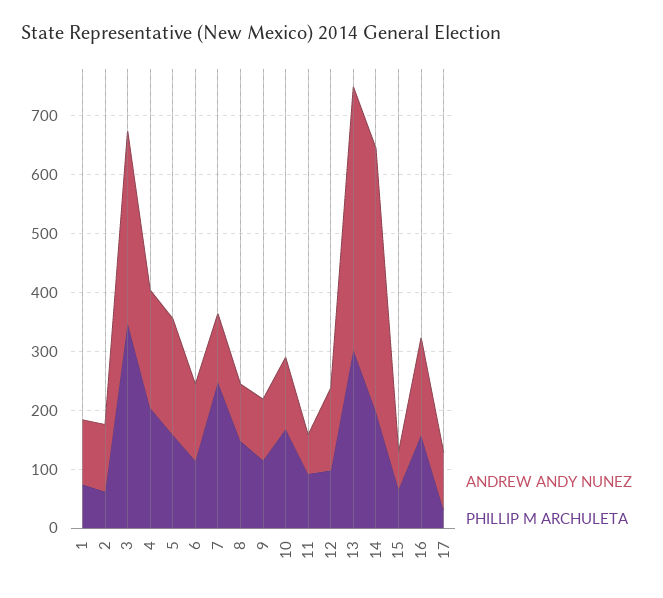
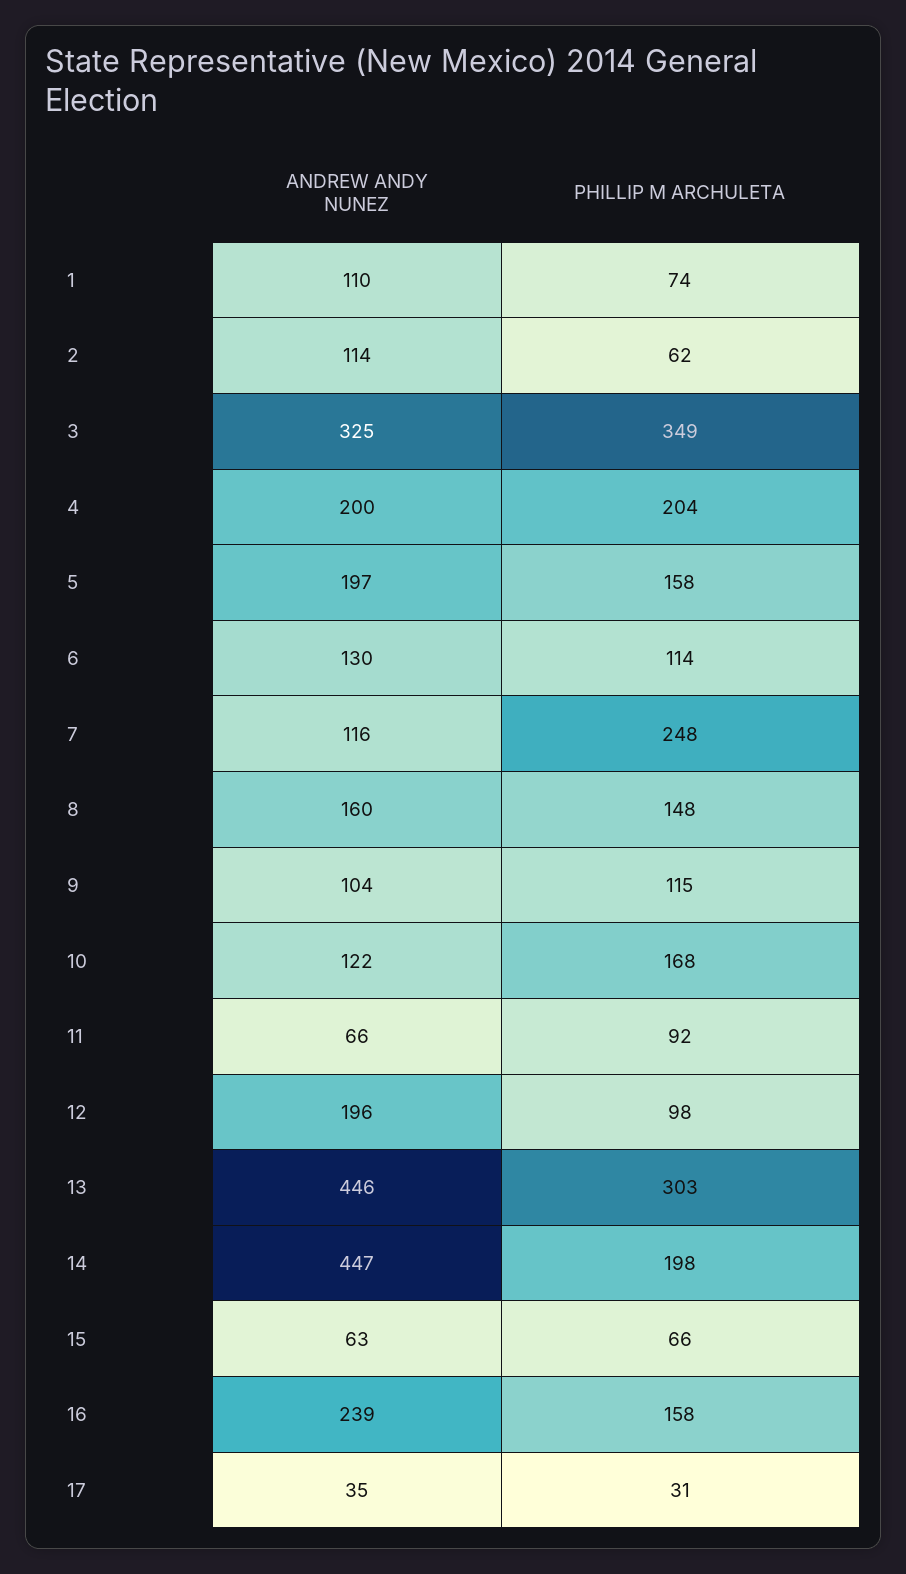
ANDREW ANDY NUNEZ, 8: 100 -> 160
ANDREW ANDY NUNEZ, 12: 140 -> 196
ANDREW ANDY NUNEZ, 16: 160 -> 239
ANDREW ANDY NUNEZ, 17: 100 -> 35

